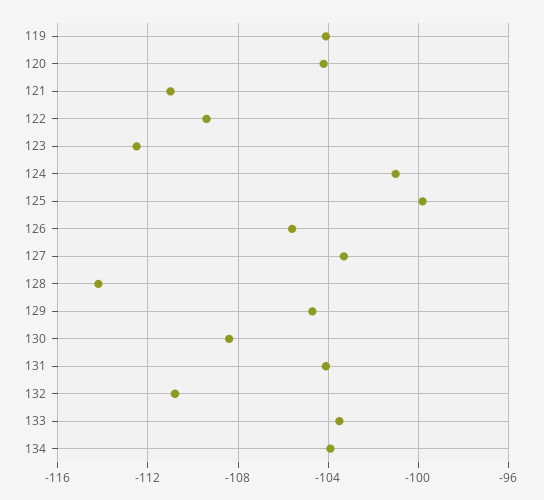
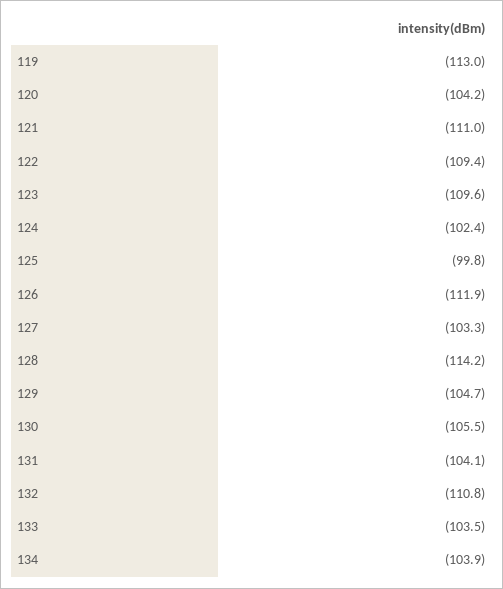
119: -104 -> -113
123: -112.5 -> -109.6
124: -101 -> -102.4
126: -105.5 -> -111.9
130: -108.5 -> -105.5

